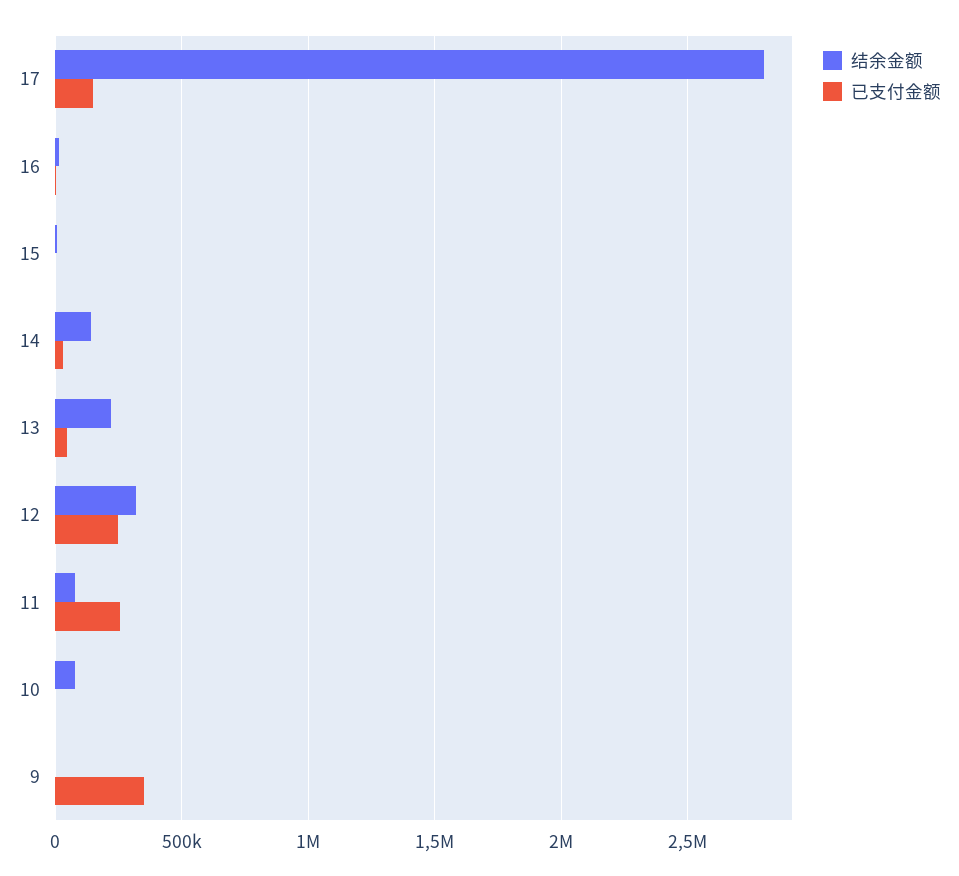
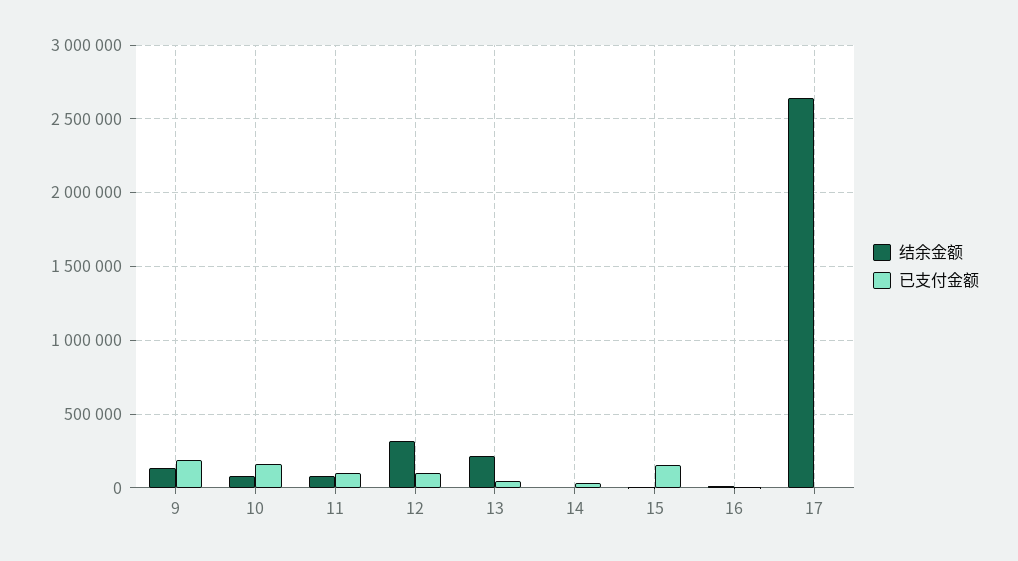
结余金额, 17: 2800000 -> 2650000
已支付金额, 17: 150000 -> 0
已支付金额, 15: 0 -> 150000
结余金额, 14: 150000 -> 0
已支付金额, 12: 250000 -> 100000
已支付金额, 11: 250000 -> 100000
已支付金额, 10: 0 -> 150000
结余金额, 9: 0 -> 150000
已支付金额, 9: 350000 -> 200000

